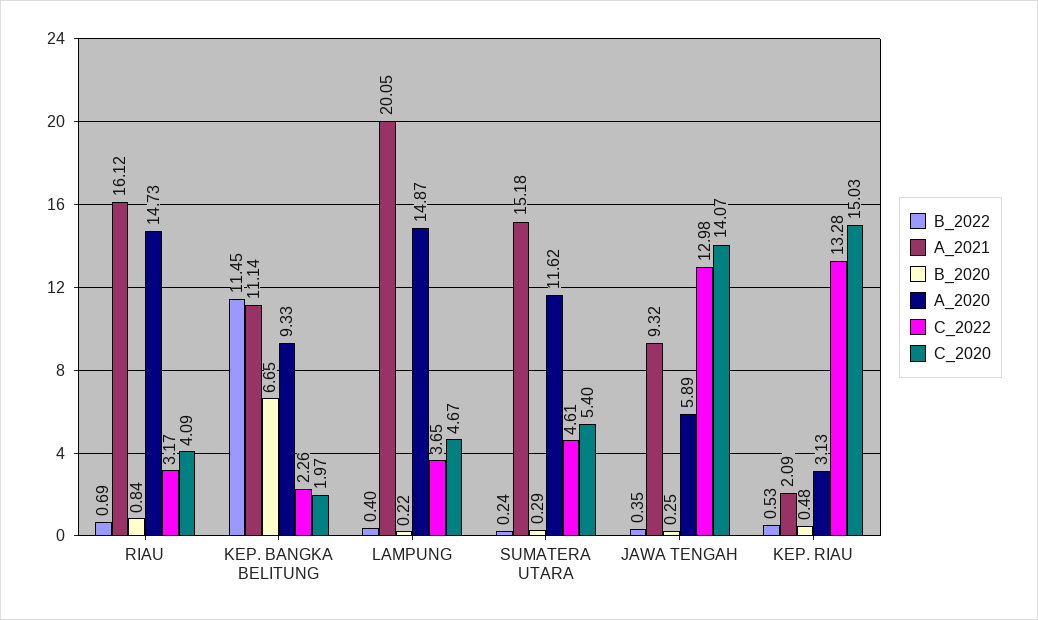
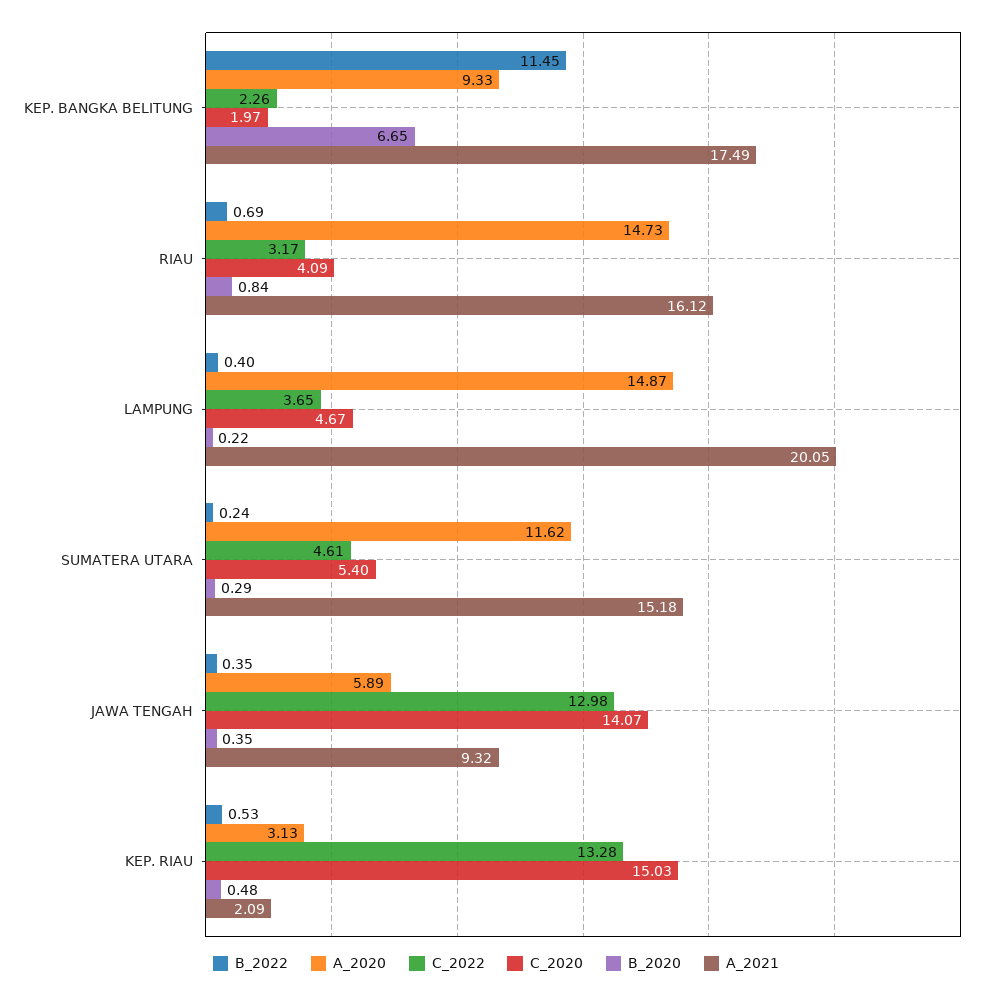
A_2021, KEP. BANGKA BELITUNG: 11.14 -> 17.49
B_2020, JAWA TENGAH: 0.25 -> 0.35

